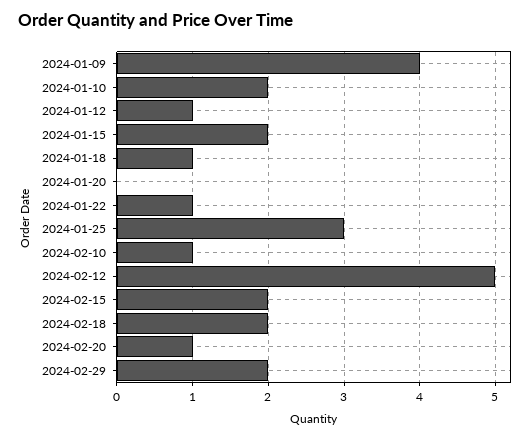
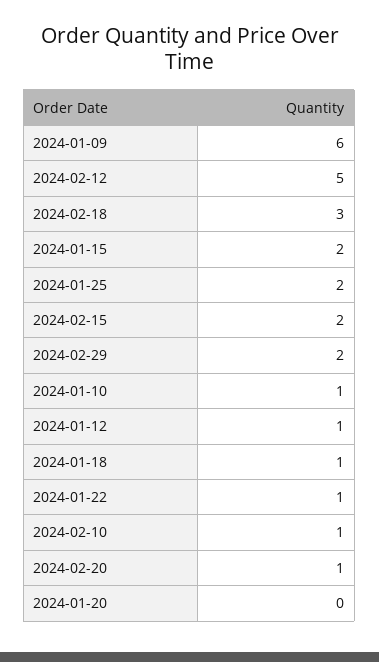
2024-01-09: 4 -> 6
2024-01-10: 2 -> 1
2024-01-25: 3 -> 2
2024-02-18: 2 -> 3

